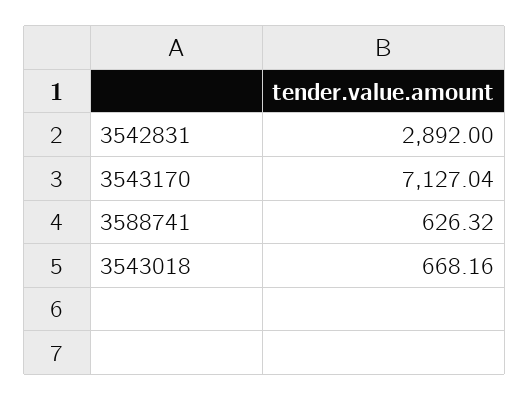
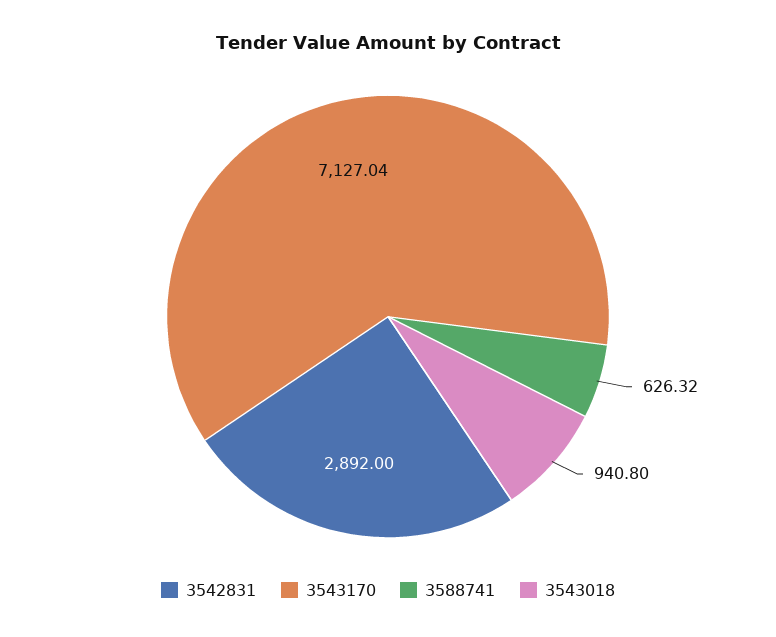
3543018: 668.16 -> 940.8

